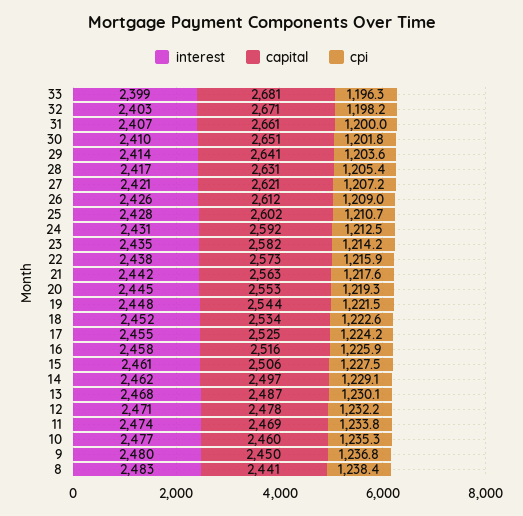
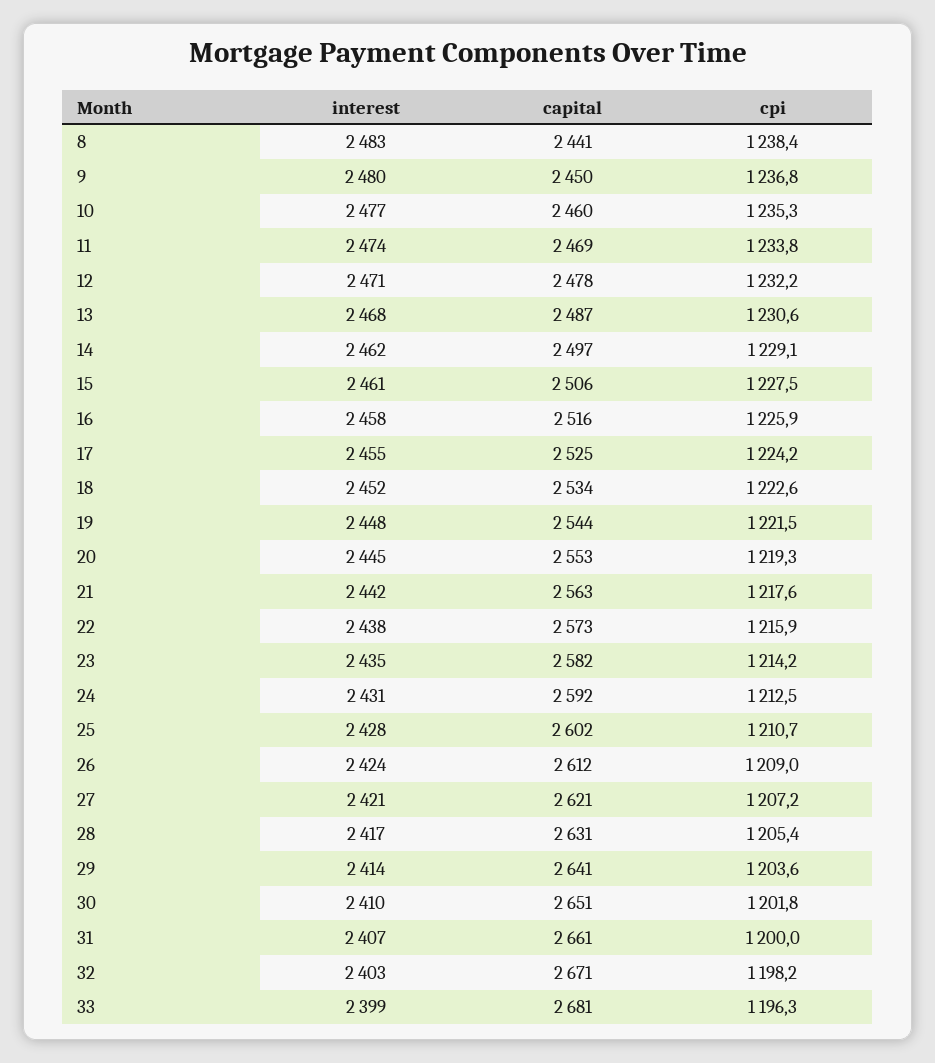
interest, 26: 2426 -> 2424
cpi, 13: 1230.1 -> 1230.6

